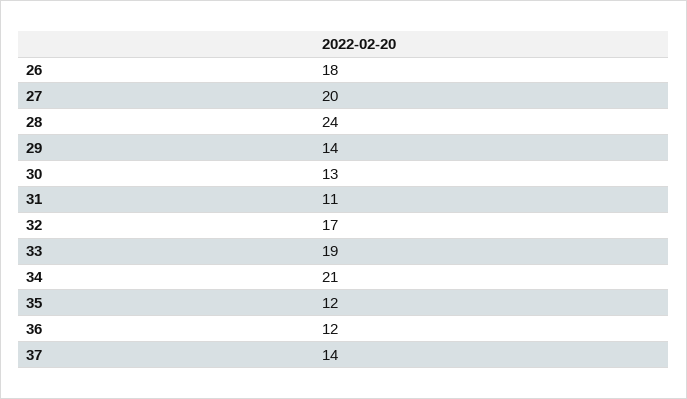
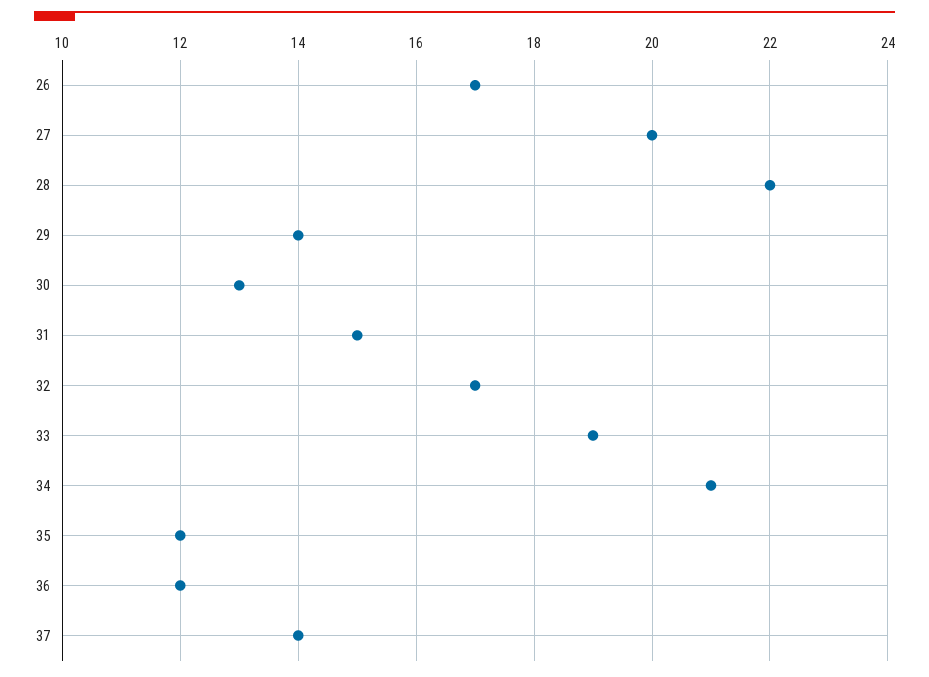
26: 18 -> 17
28: 24 -> 22
31: 11 -> 15

